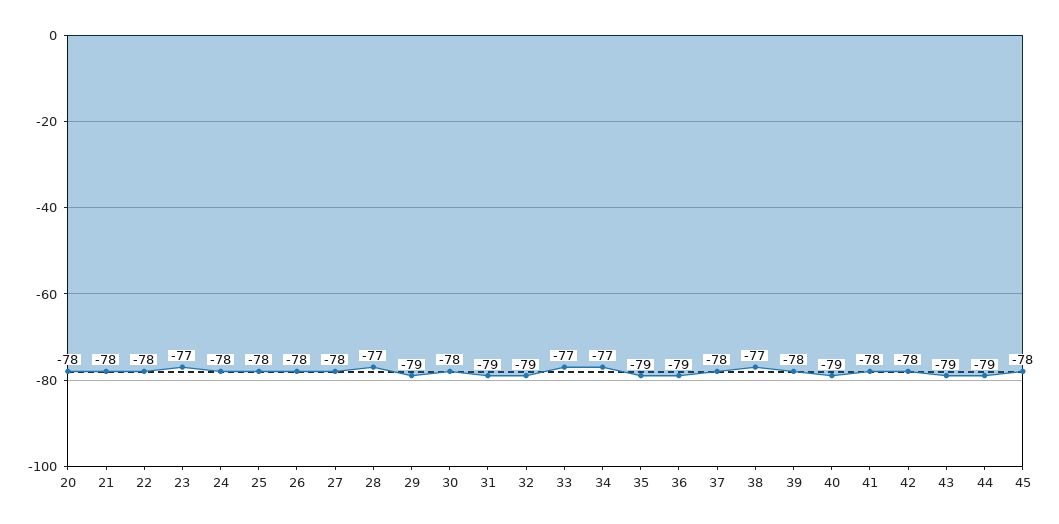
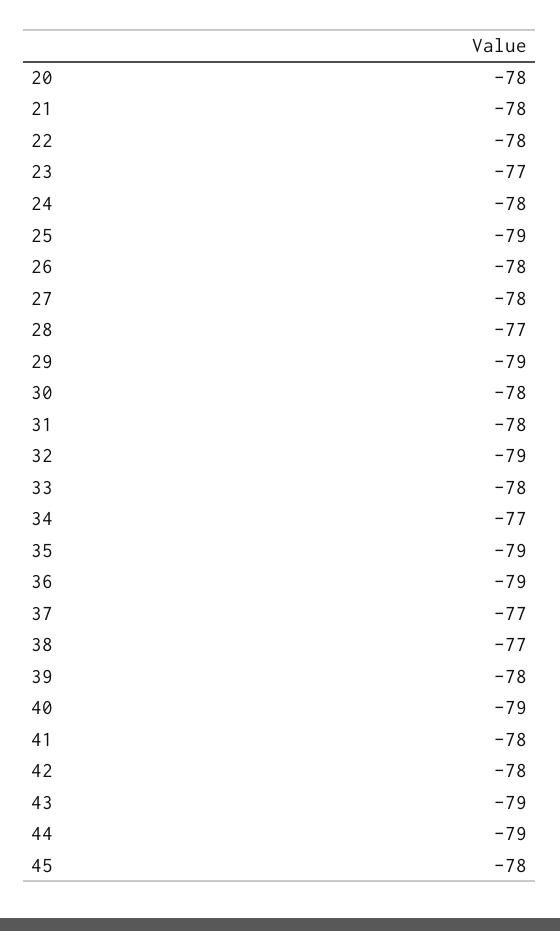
25: -78 -> -79
31: -79 -> -78
33: -77 -> -78
37: -78 -> -77

